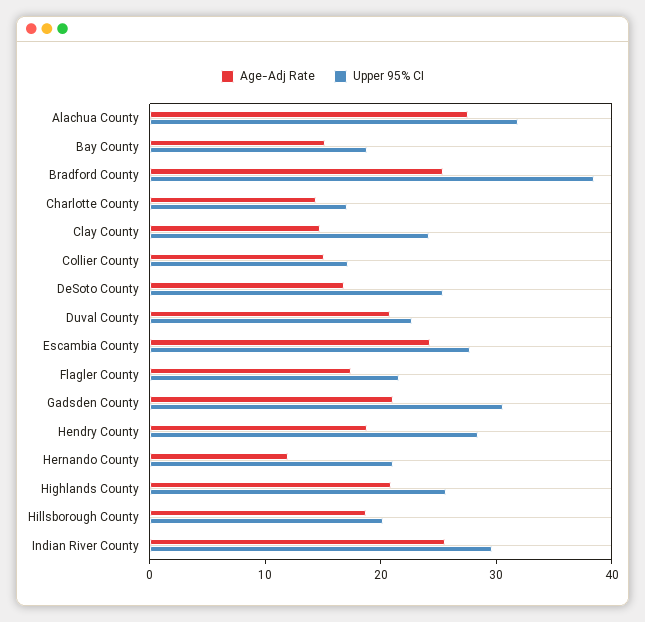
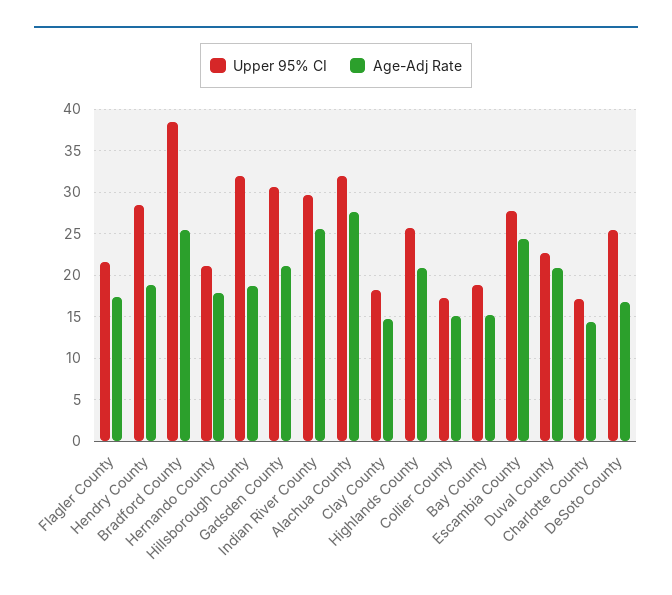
Upper 95% CI, Clay County: 24 -> 18
Age-Adj Rate, Hernando County: 12 -> 18
Upper 95% CI, Hillsborough County: 20 -> 32

